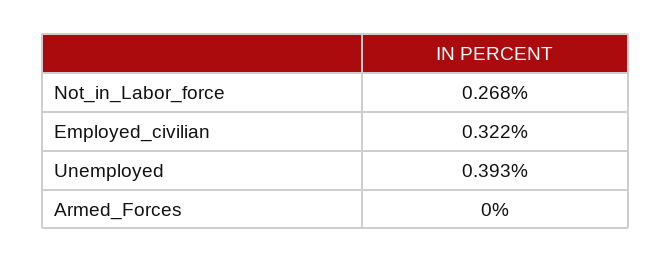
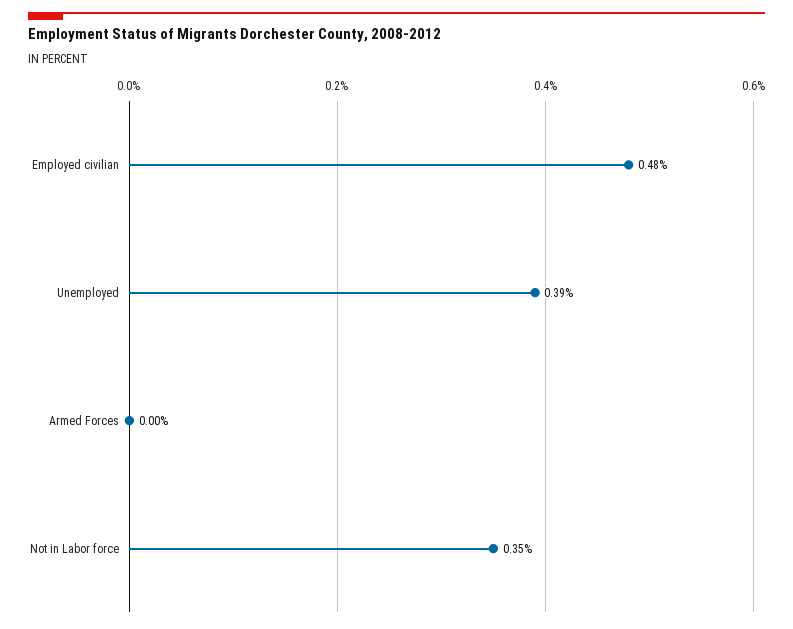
Not_in_Labor_force: 0.268 -> 0.35
Employed_civilian: 0.322 -> 0.48

